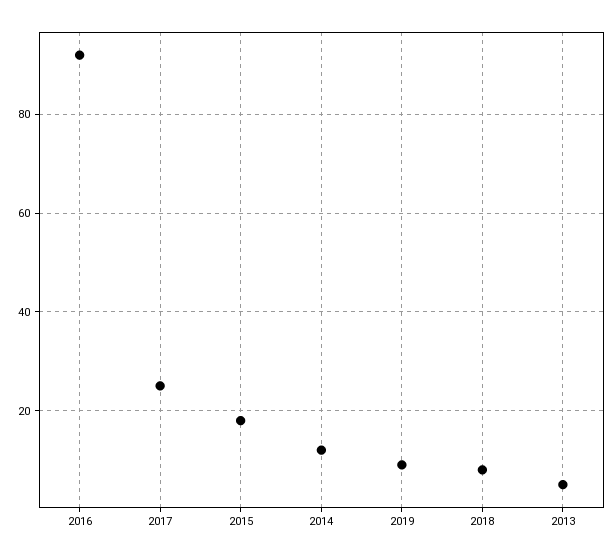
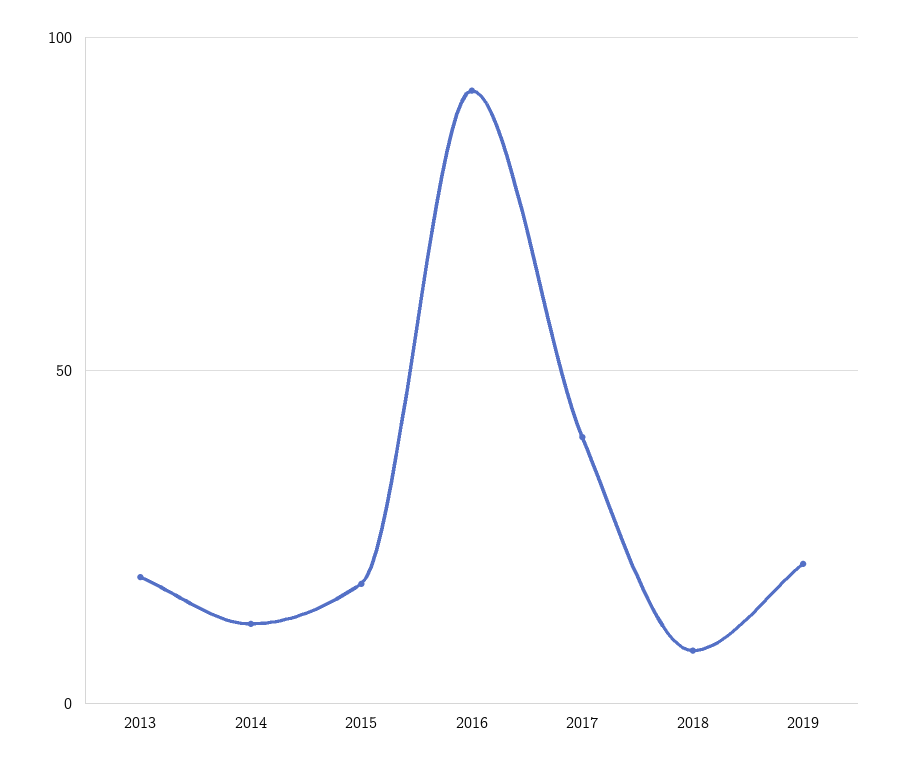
2017: 25 -> 40
2019: 10 -> 20
2013: 5 -> 20

